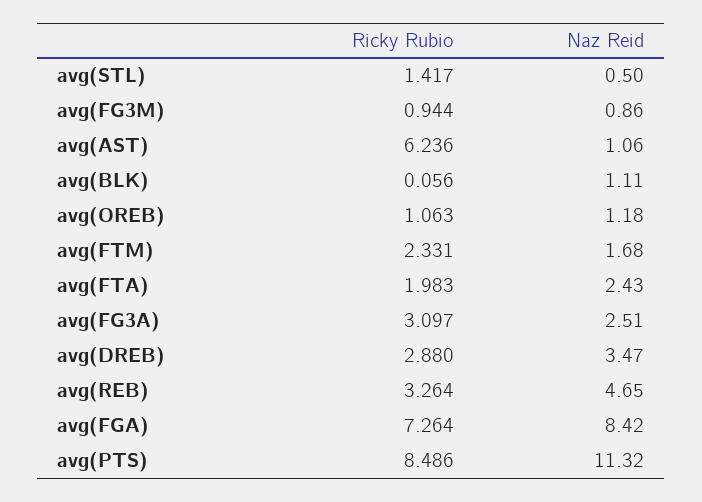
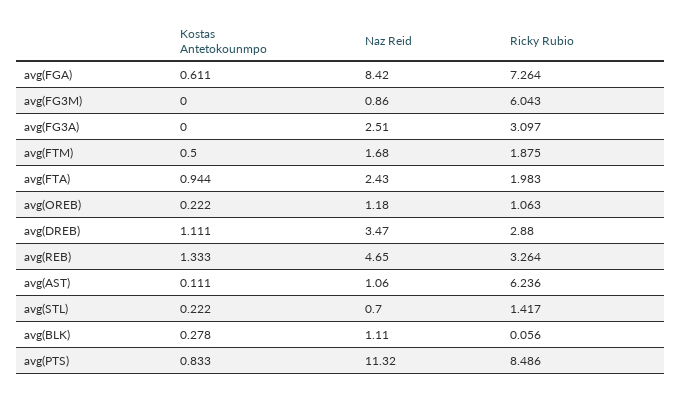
Naz Reid, avg(STL): 0.5 -> 0.7
Ricky Rubio, avg(FG3M): 0.944 -> 6.043
Ricky Rubio, avg(FTM): 2.331 -> 1.875
Kostas Antetokounmpo, avg(FGA): none -> 0.611
Kostas Antetokounmpo, avg(FG3M): none -> 0
Kostas Antetokounmpo, avg(FG3A): none -> 0
Kostas Antetokounmpo, avg(FTM): none -> 0.5
Kostas Antetokounmpo, avg(FTA): none -> 0.944
Kostas Antetokounmpo, avg(OREB): none -> 0.222
Kostas Antetokounmpo, avg(DREB): none -> 1.111
Kostas Antetokounmpo, avg(REB): none -> 1.333
Kostas Antetokounmpo, avg(AST): none -> 0.111
Kostas Antetokounmpo, avg(STL): none -> 0.222
Kostas Antetokounmpo, avg(BLK): none -> 0.278
Kostas Antetokounmpo, avg(PTS): none -> 0.833

